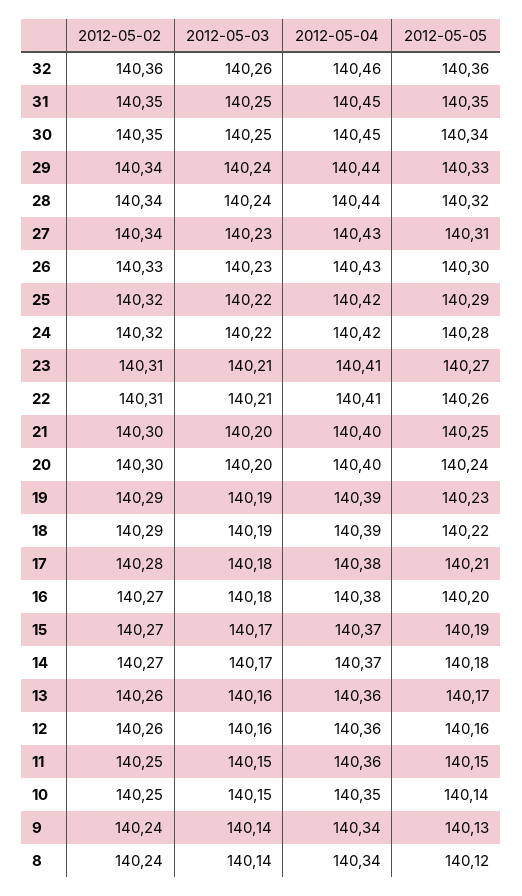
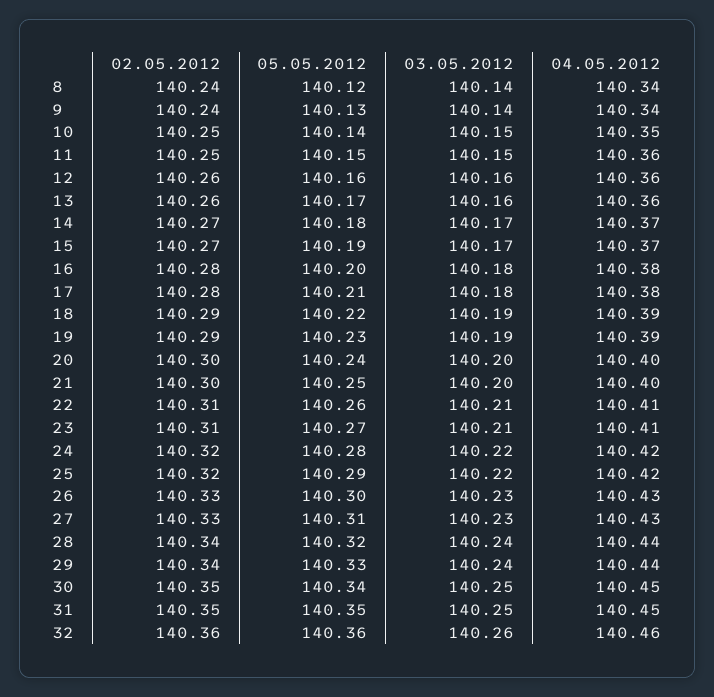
2012-05-02, 27: 140.34 -> 140.33
2012-05-02, 16: 140.27 -> 140.28

